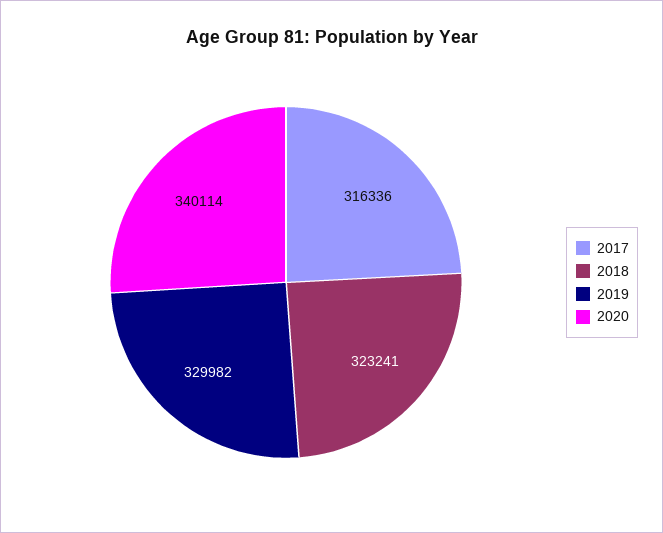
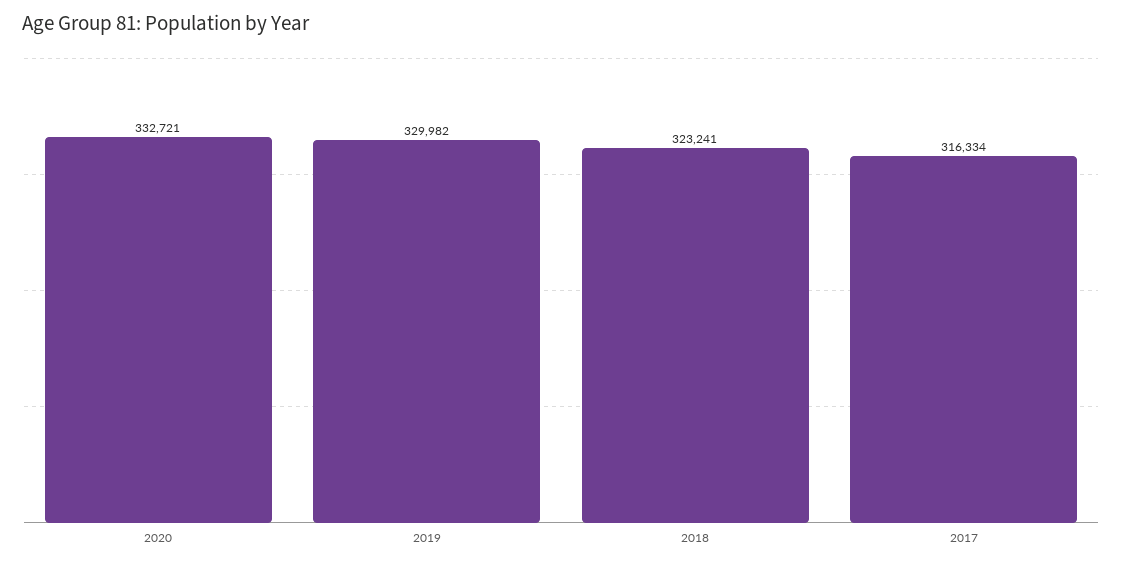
2017: 316336 -> 316334
2020: 340114 -> 332721

